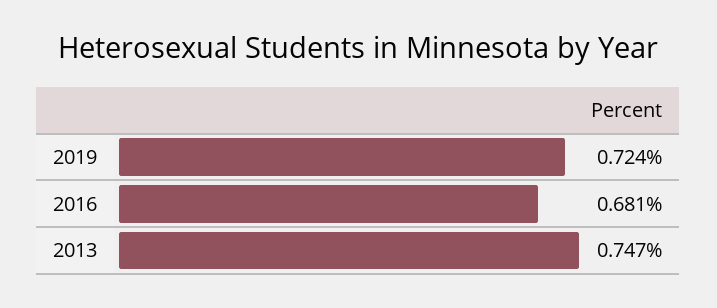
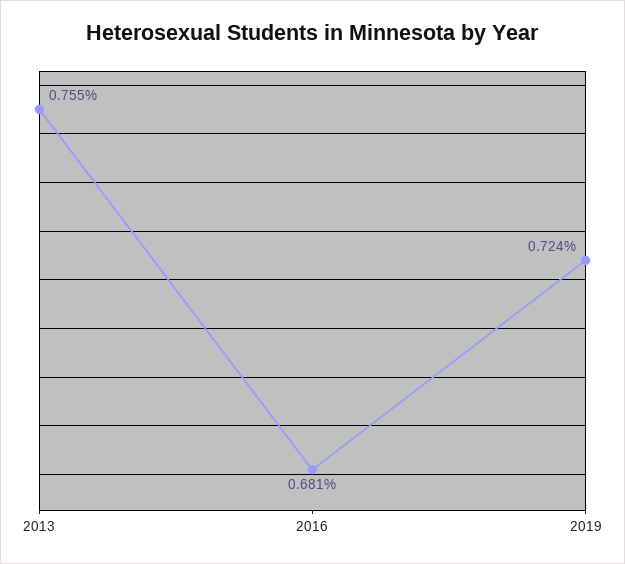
2013: 0.747 -> 0.755

